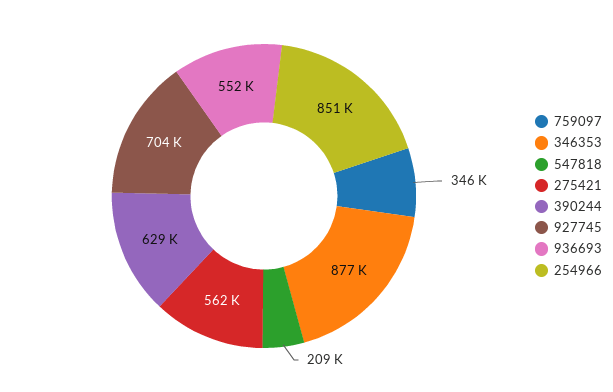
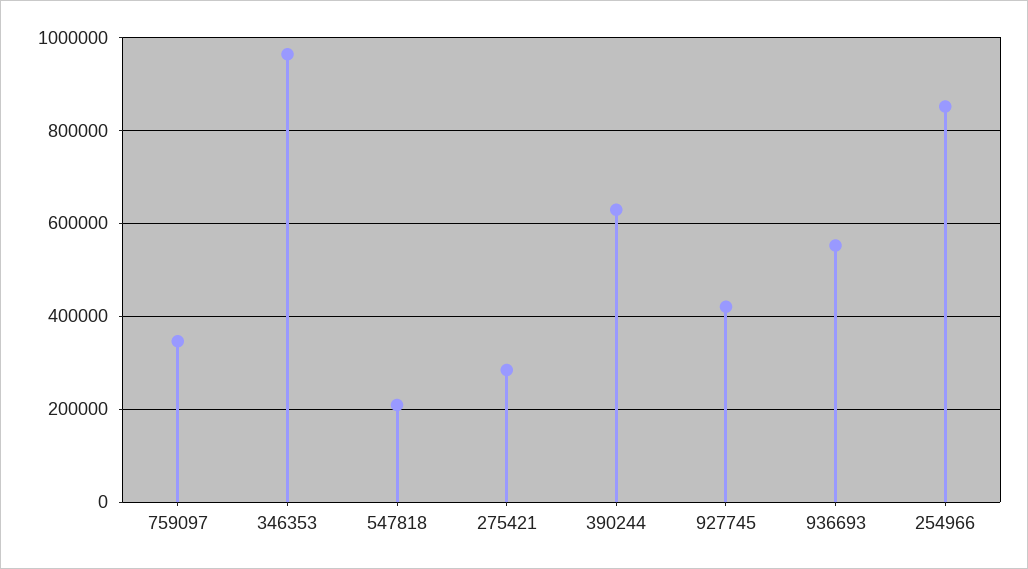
346353: 877000 -> 960000
275421: 562000 -> 280000
927745: 704000 -> 420000

